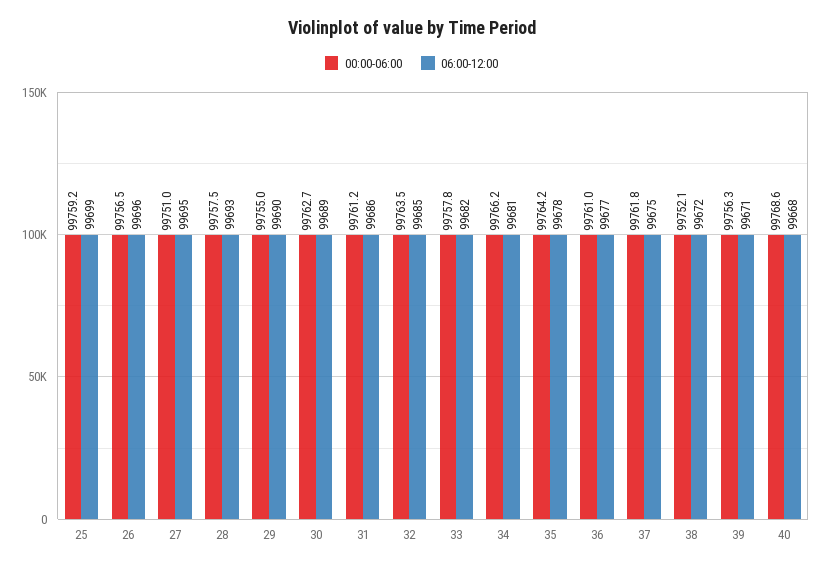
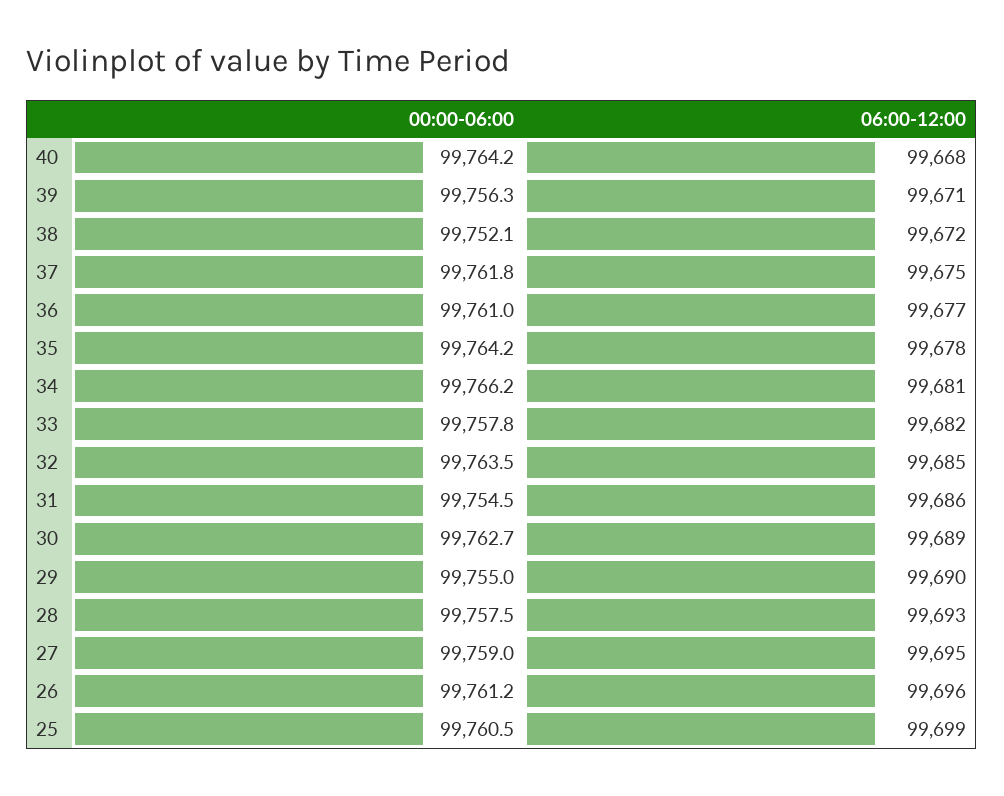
00:00-06:00, 25: 99759.2 -> 99760.5
00:00-06:00, 26: 99756.5 -> 99761.2
00:00-06:00, 27: 99751 -> 99759
00:00-06:00, 31: 99761.2 -> 99754.5
00:00-06:00, 40: 99768.6 -> 99764.2

